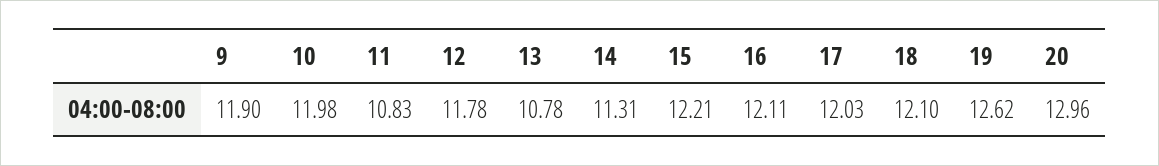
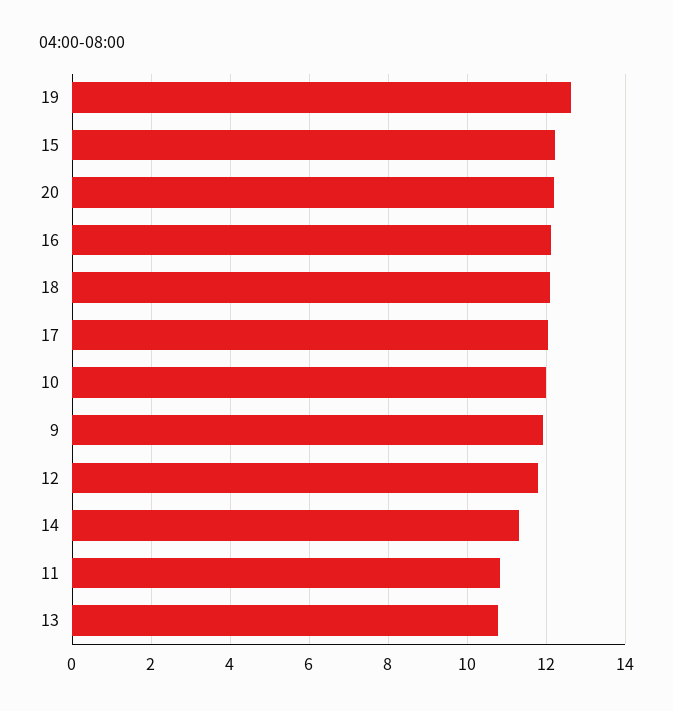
20: 12.96 -> 12.2

